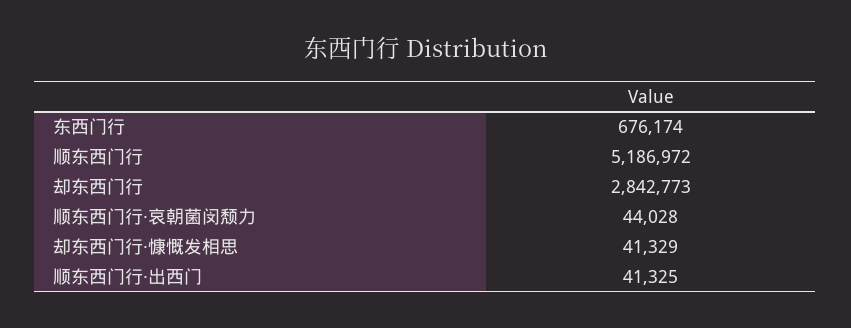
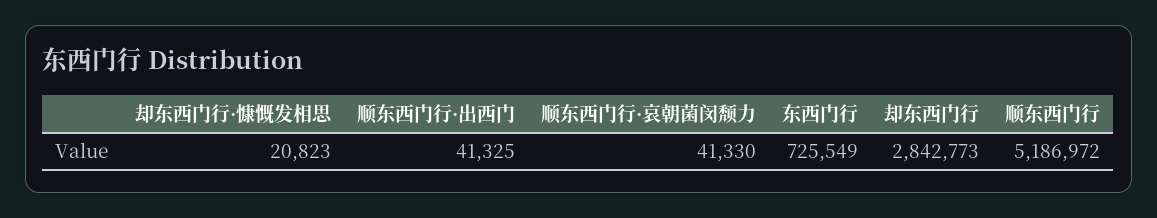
东西门行: 676174 -> 725549
顺东西门行·哀朝菌闵颓力: 44028 -> 41330
却东西门行·慷慨发相思: 41329 -> 20823

